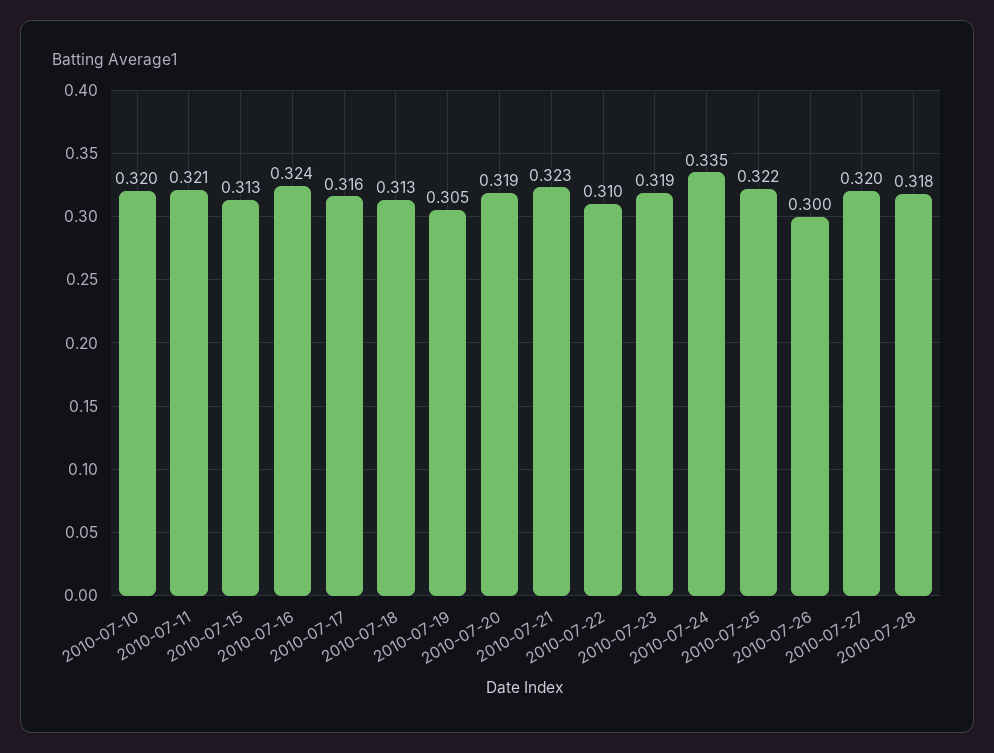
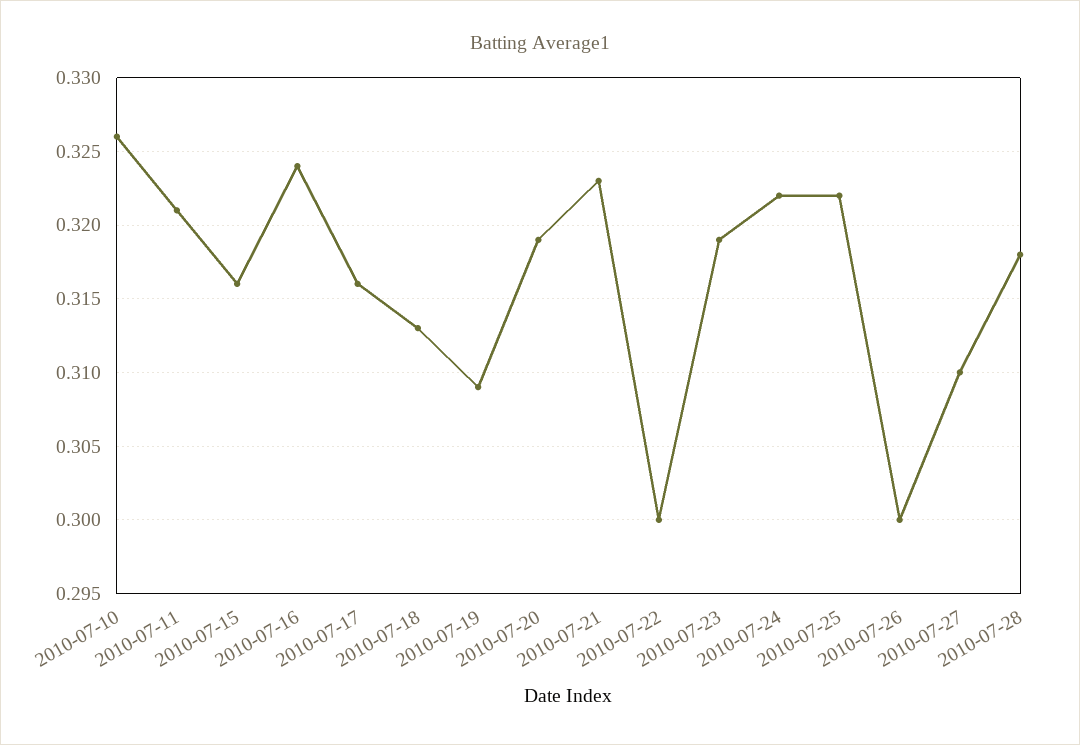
2010-07-10: 0.32 -> 0.326
2010-07-15: 0.313 -> 0.316
2010-07-19: 0.305 -> 0.309
2010-07-22: 0.31 -> 0.3
2010-07-24: 0.335 -> 0.322
2010-07-27: 0.32 -> 0.31

